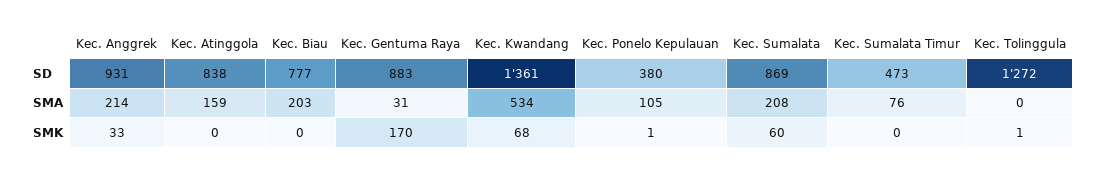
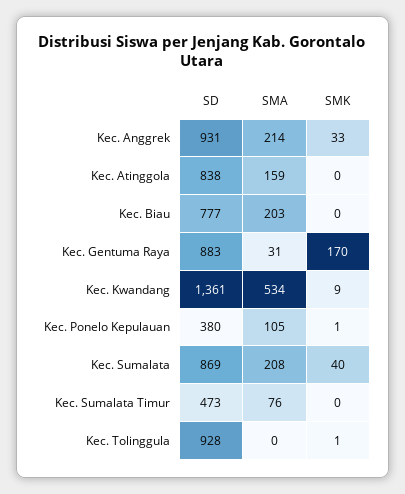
Kec. Tolinggula, SD: 1272 -> 928
Kec. Kwandang, SMK: 68 -> 9
Kec. Sumalata, SMK: 60 -> 40

